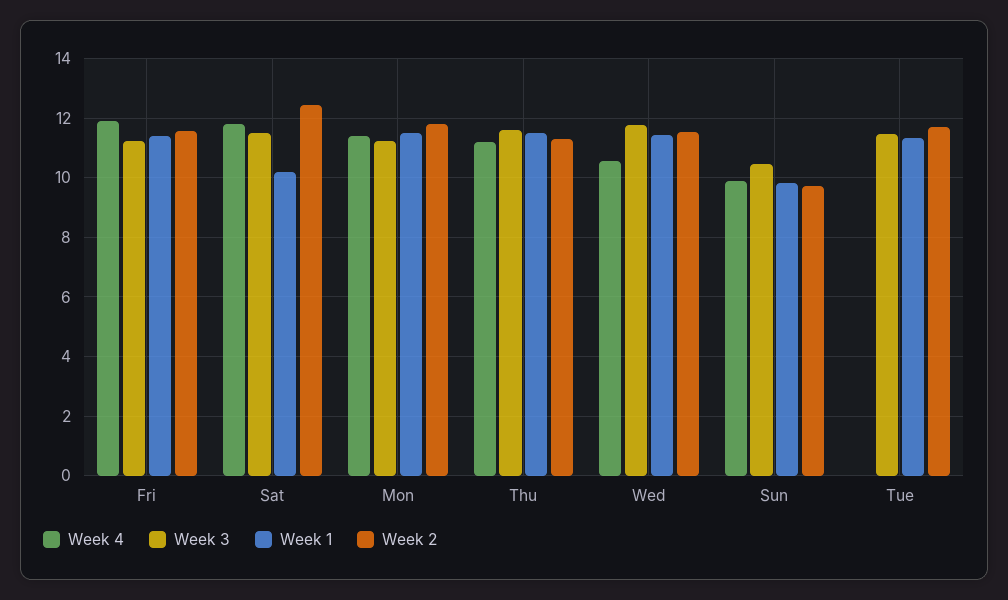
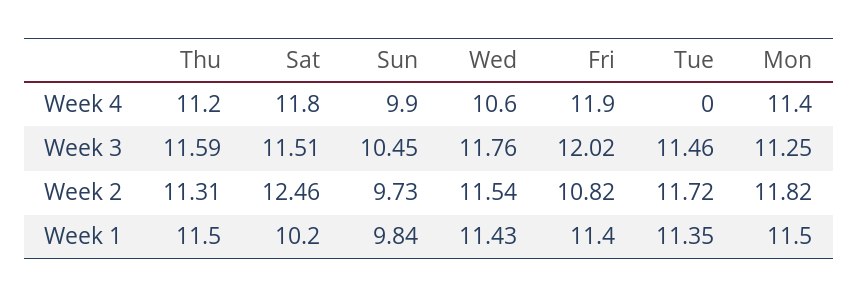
Week 3, Fri: 11.25 -> 12.02
Week 2, Fri: 11.5 -> 10.82

